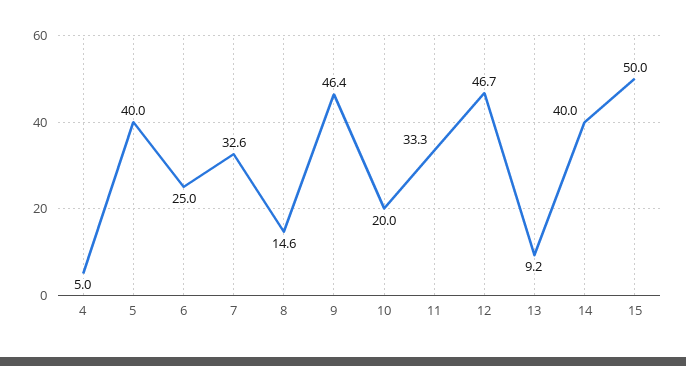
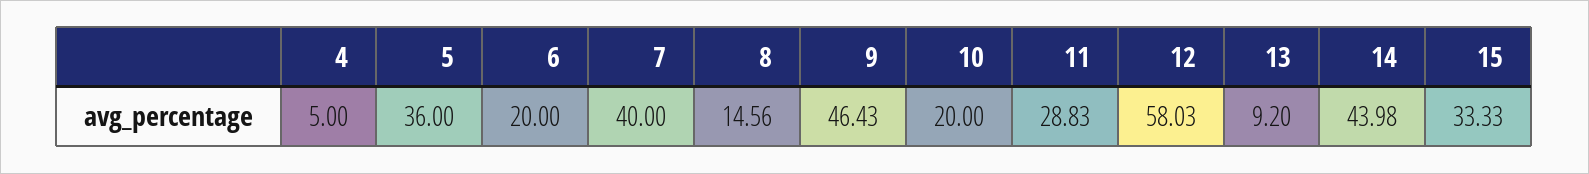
5: 40 -> 36
6: 25 -> 20
7: 32.6 -> 40
11: 33.3 -> 28.83
12: 46.7 -> 58.03
14: 40 -> 43.98
15: 50 -> 33.33

